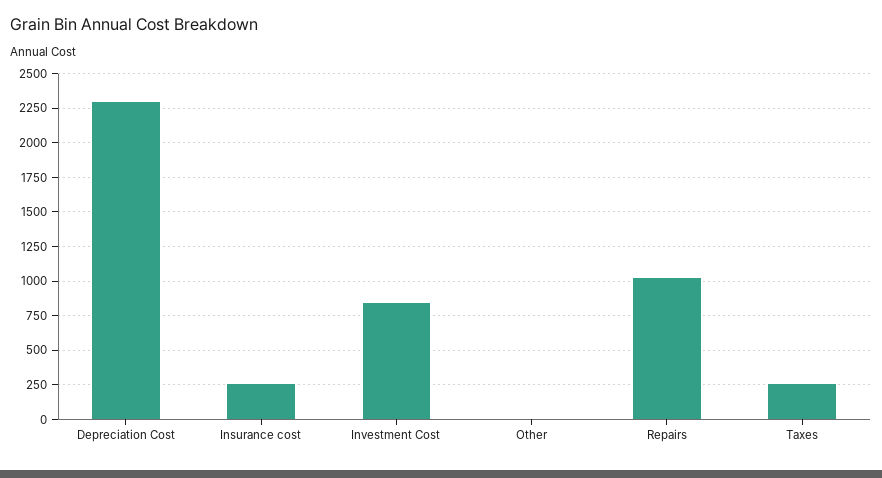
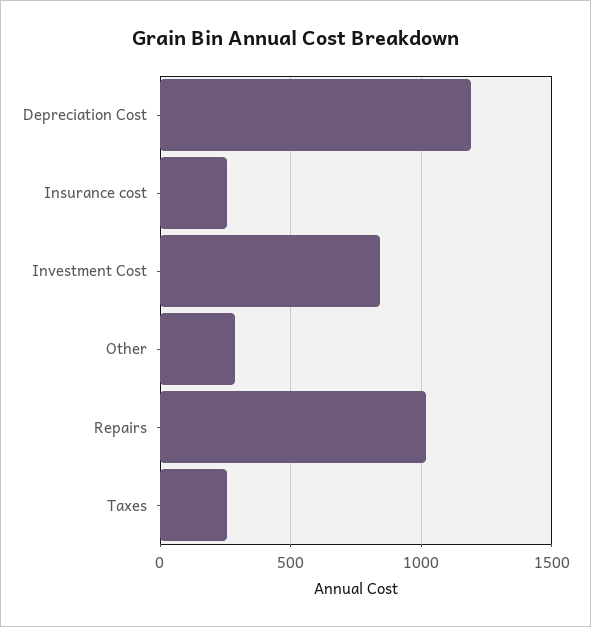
Depreciation Cost: 2300 -> 1200
Other: 0 -> 300

